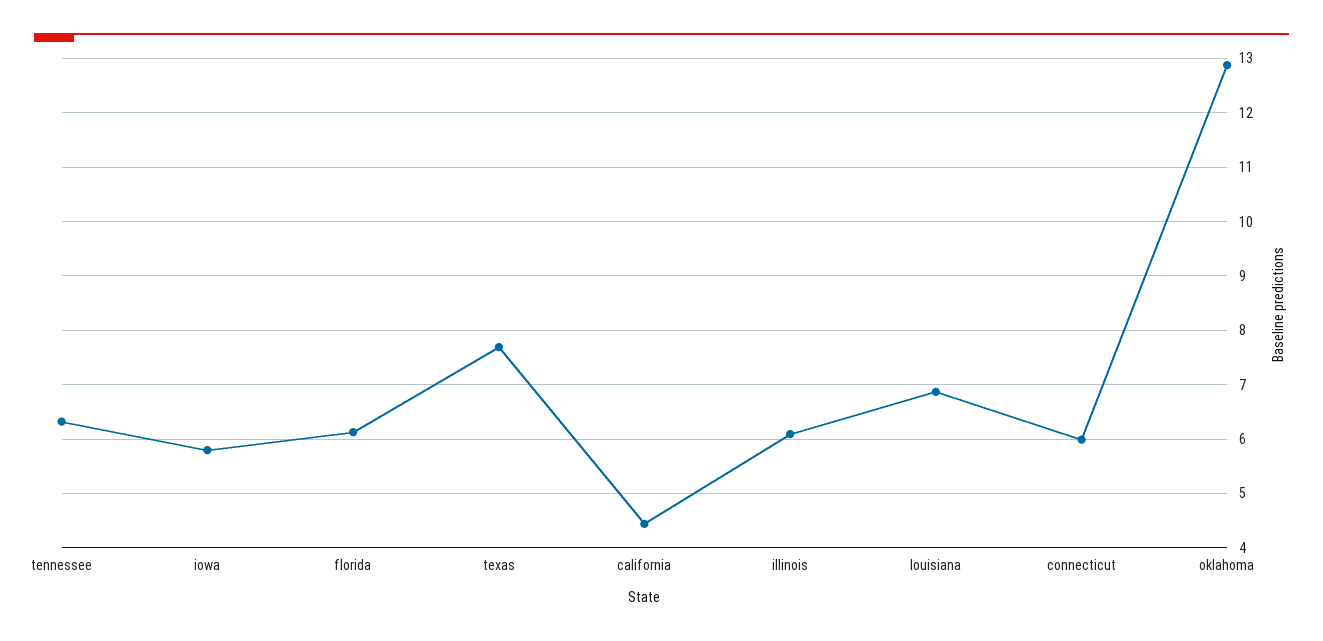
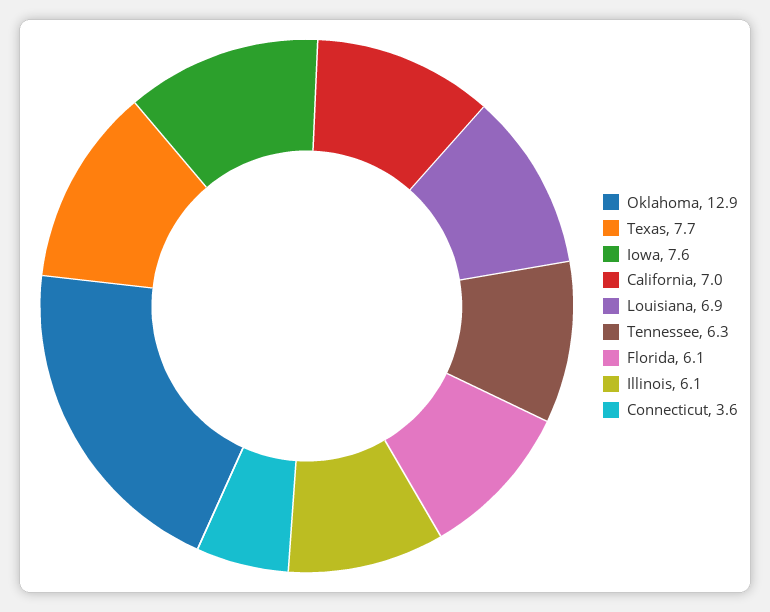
iowa: 5.8 -> 7.6
california: 4.4 -> 7
connecticut: 6 -> 3.6

